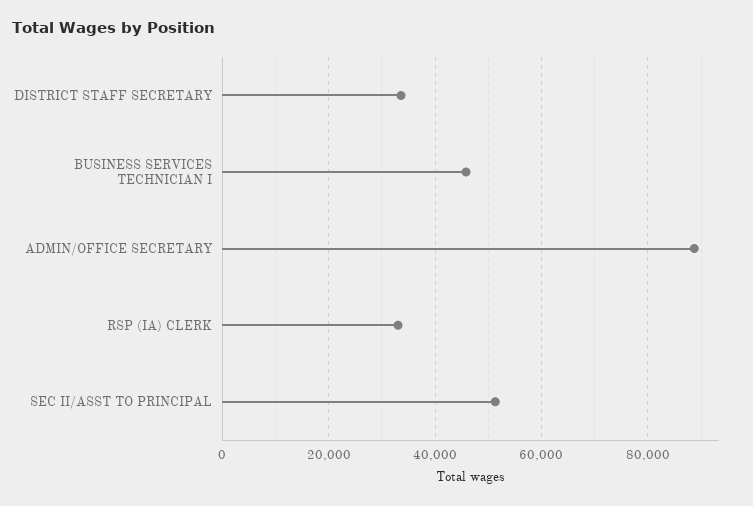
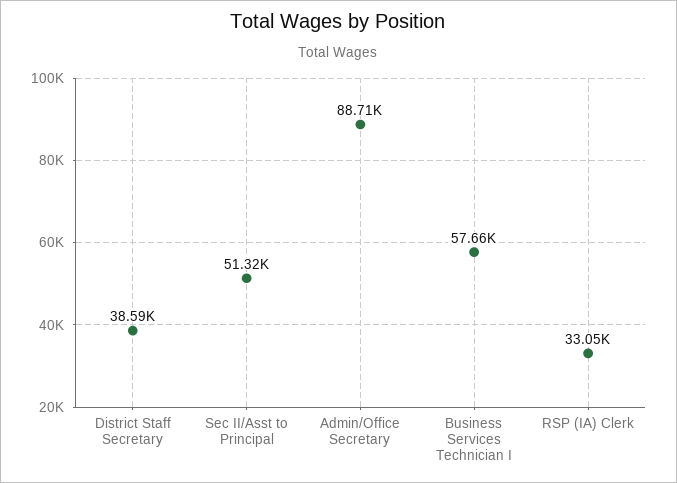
DISTRICT STAFF SECRETARY: 34000 -> 38590
BUSINESS SERVICES TECHNICIAN I: 46000 -> 57660

